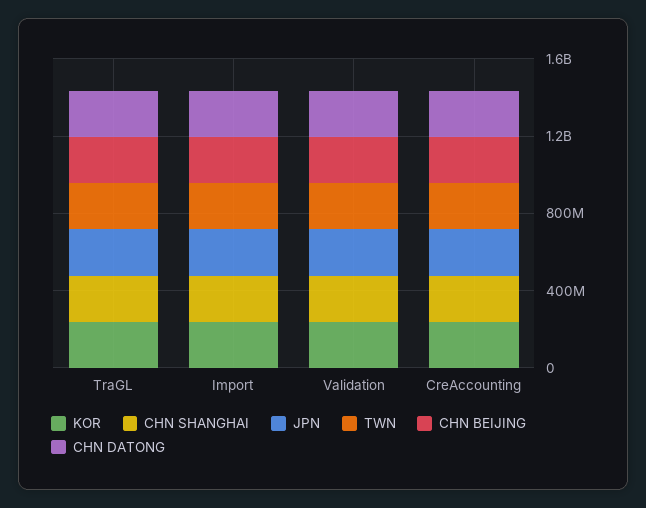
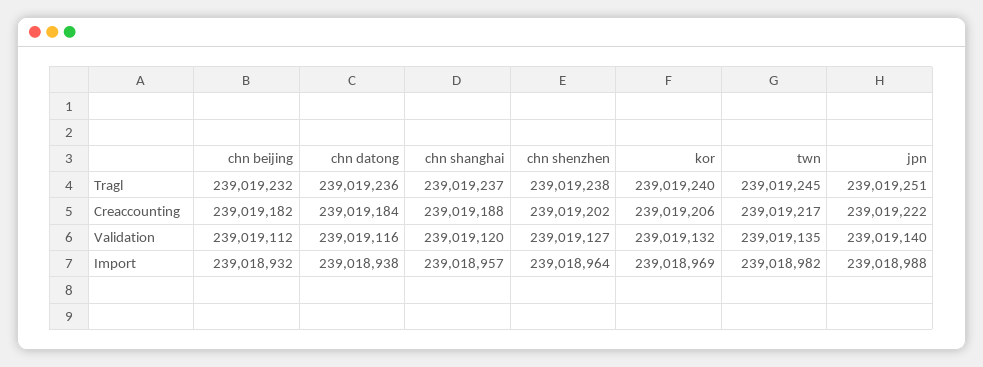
chn shenzhen, TraGL: none -> 239019238
chn shenzhen, CreAccounting: none -> 239019202
chn shenzhen, Validation: none -> 239019127
chn shenzhen, Import: none -> 239018964

